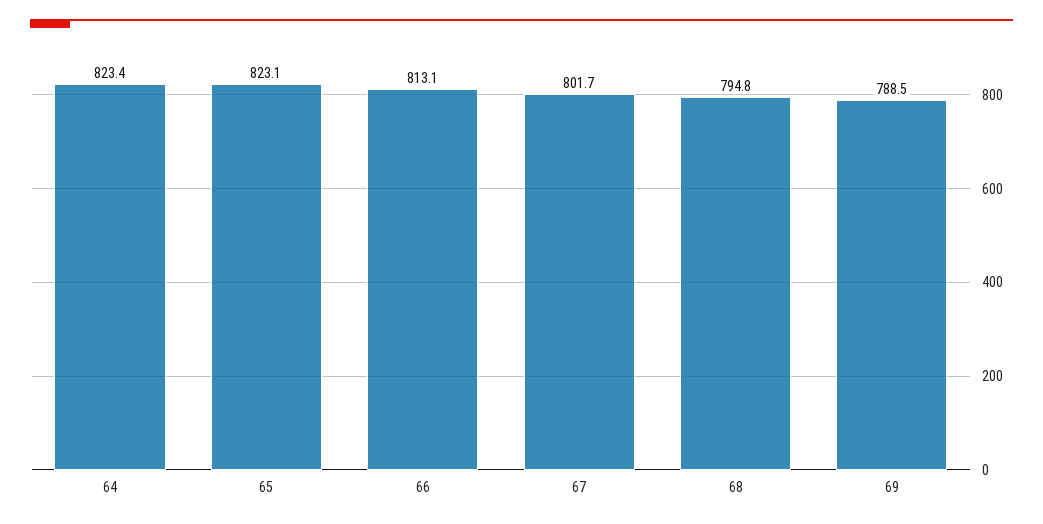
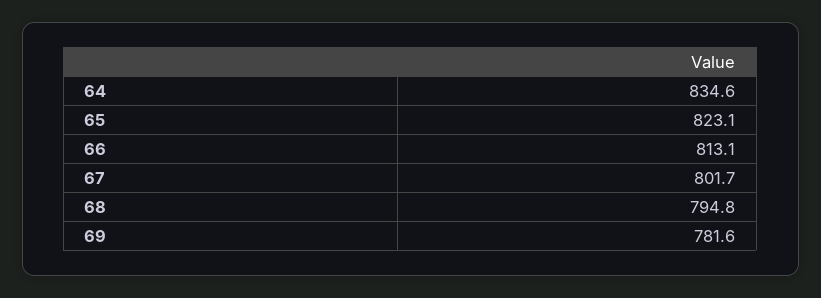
64: 823.4 -> 834.6
69: 788.5 -> 781.6

